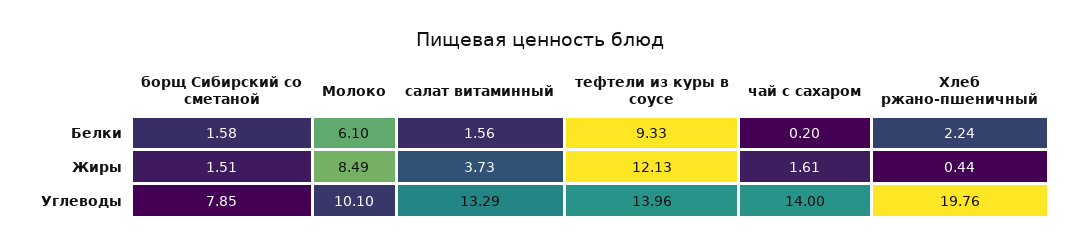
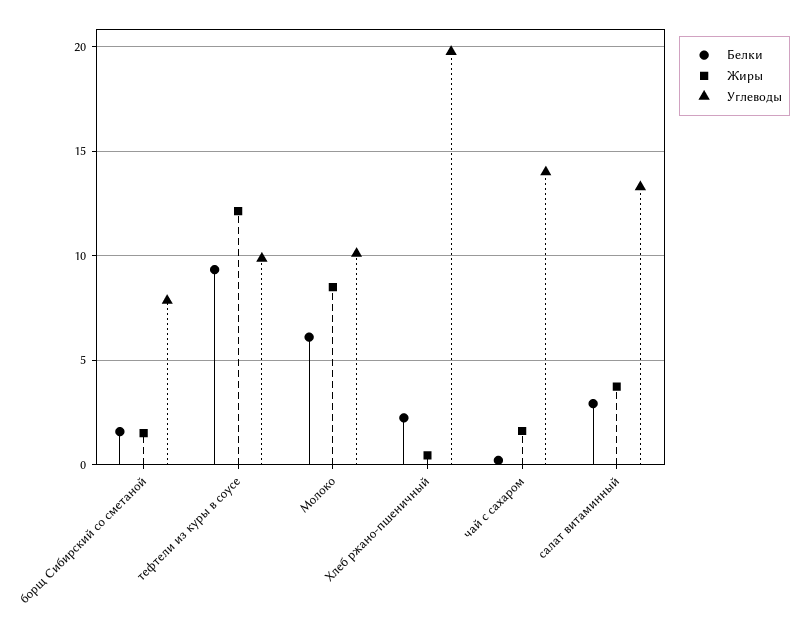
Белки, салат витаминный: 1.56 -> 3
Углеводы, тефтели из куры в соусе: 13.96 -> 10

